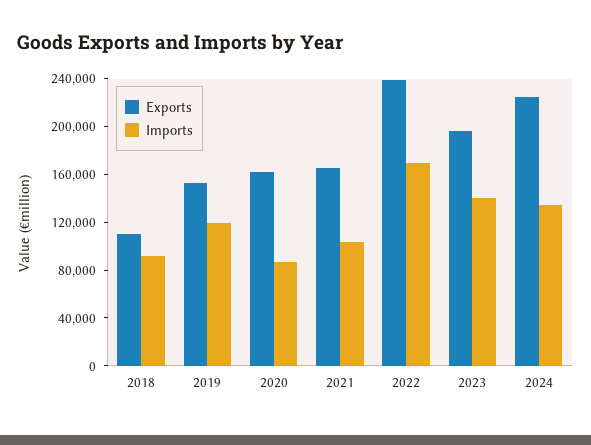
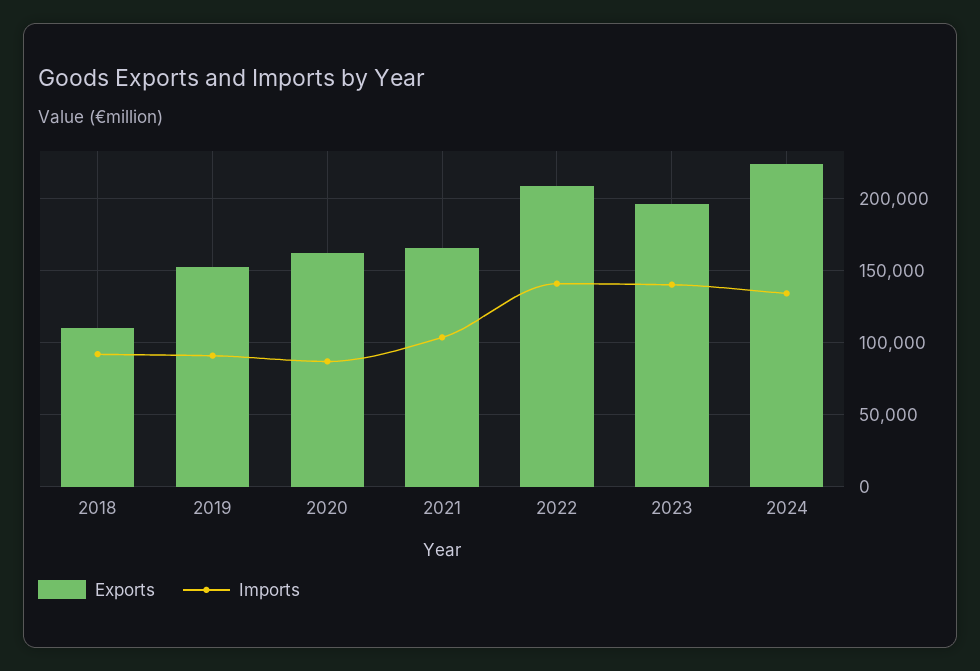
Imports, 2019: 120000 -> 90000
Exports, 2022: 240000 -> 210000
Imports, 2022: 170000 -> 140000

